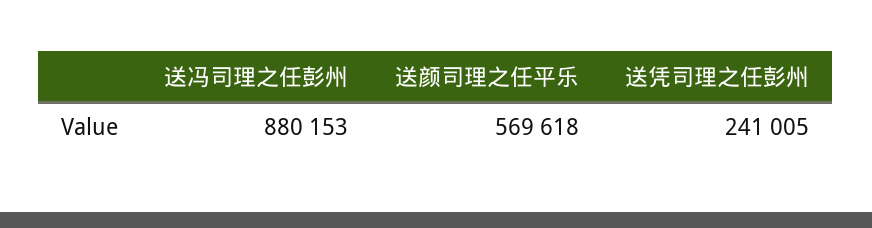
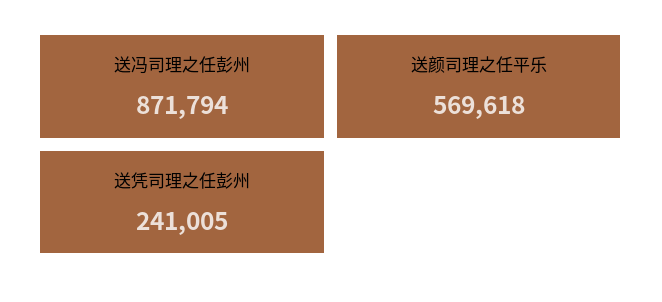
送冯司理之任彭州: 880153 -> 871794

